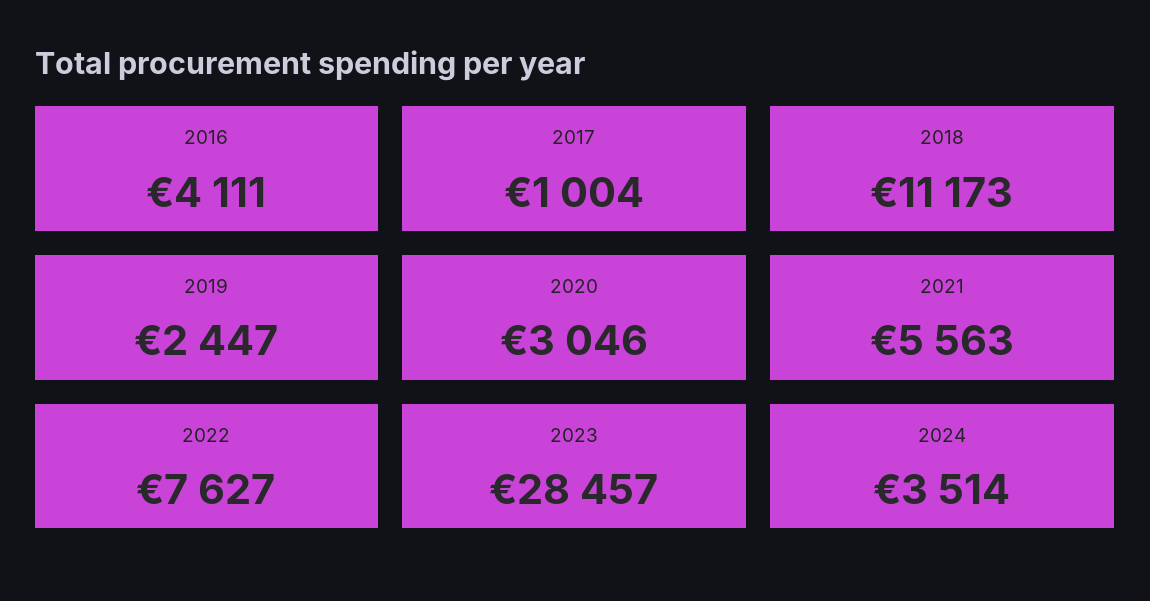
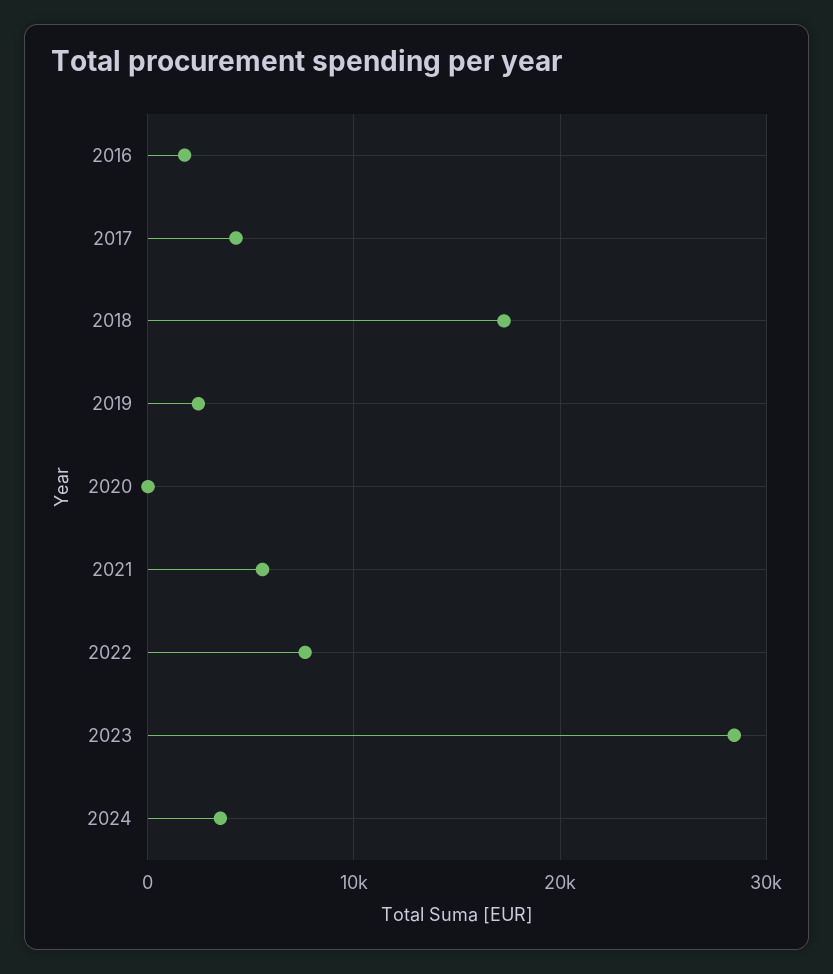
2016: 4111 -> 2000
2017: 1004 -> 4000
2018: 11173 -> 17000
2020: 3046 -> 0

